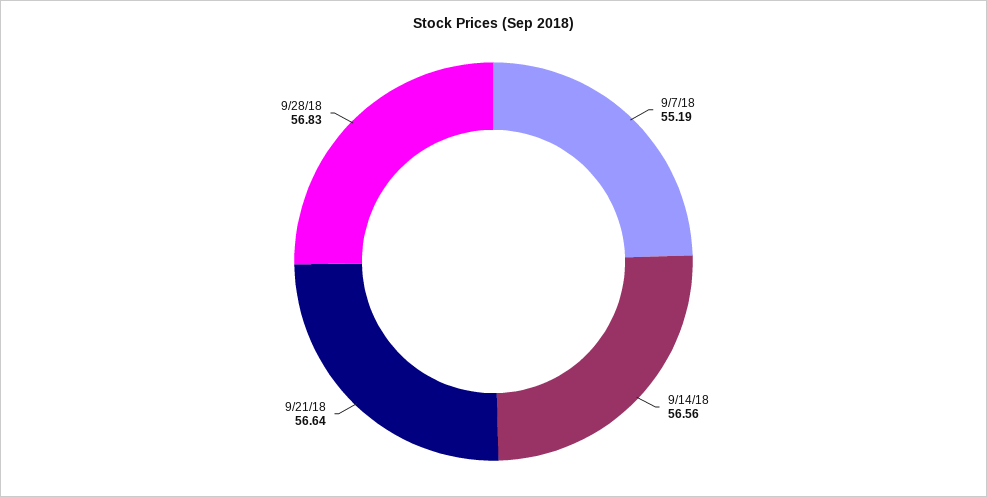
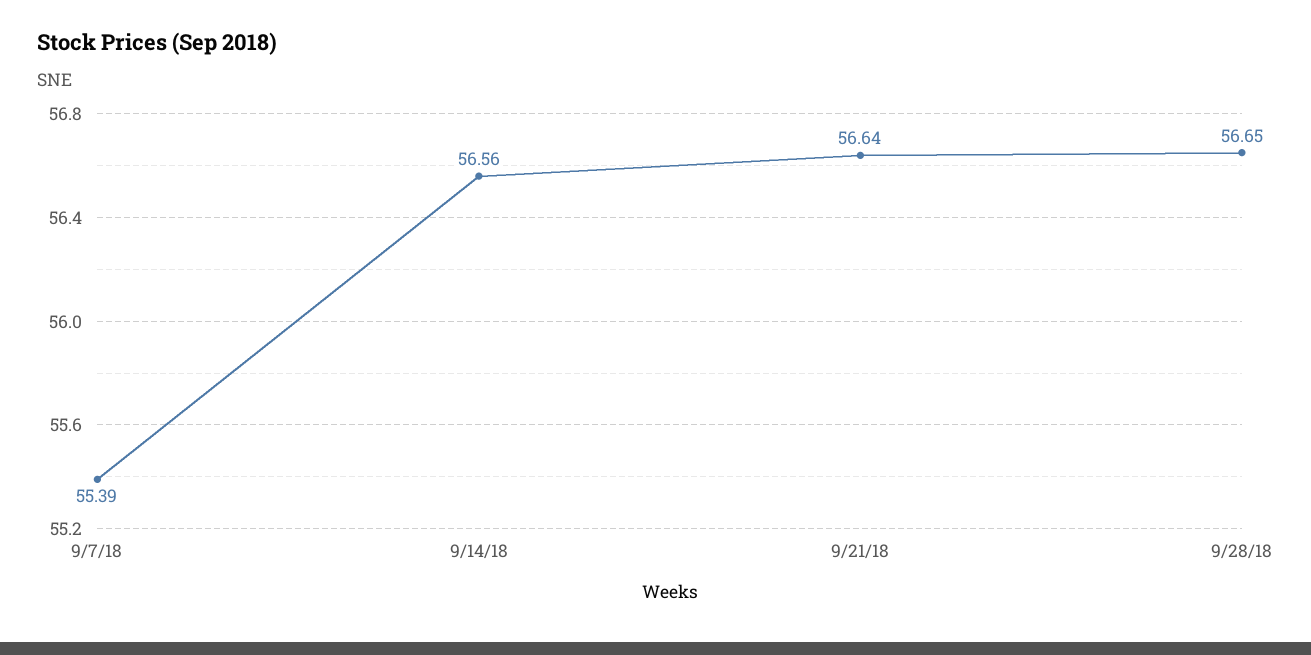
9/7/18: 55.19 -> 55.39
9/28/18: 56.83 -> 56.65

